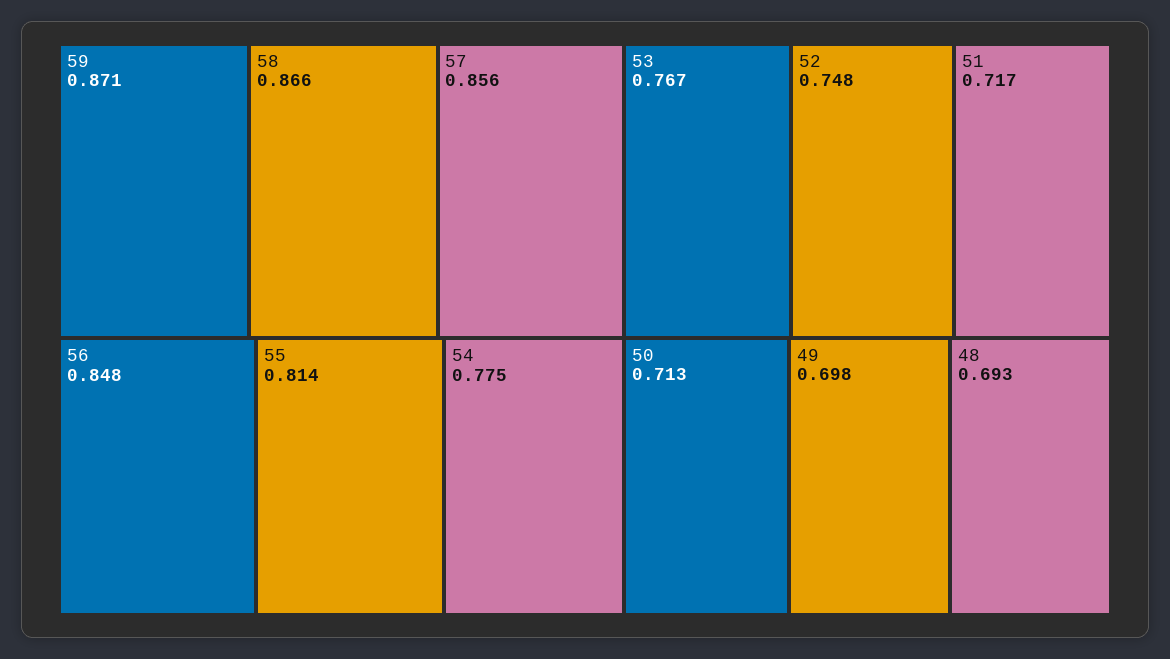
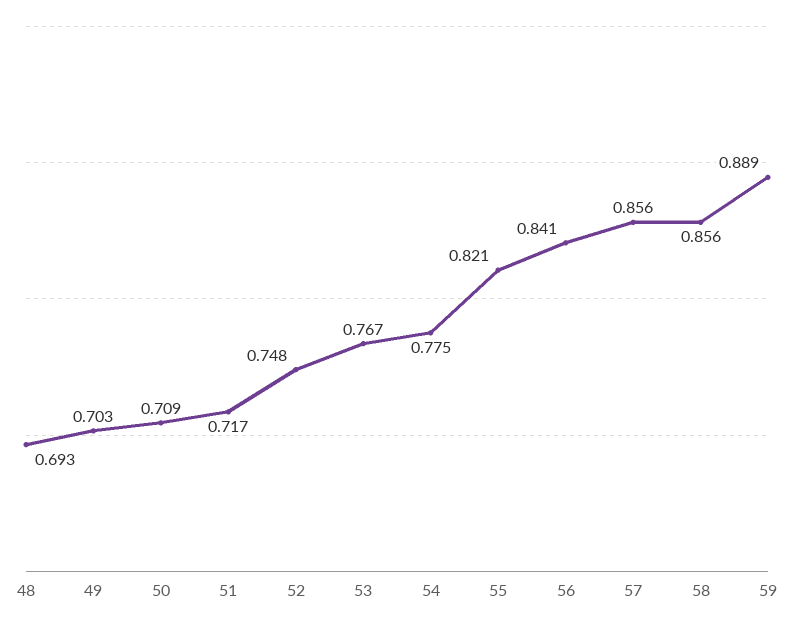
59: 0.871 -> 0.889
58: 0.866 -> 0.856
56: 0.848 -> 0.841
55: 0.814 -> 0.821
50: 0.713 -> 0.709
49: 0.698 -> 0.703

